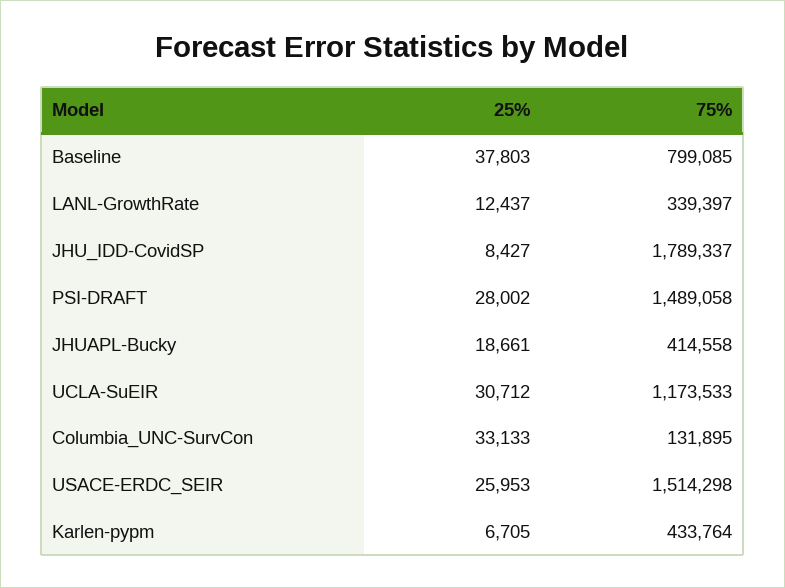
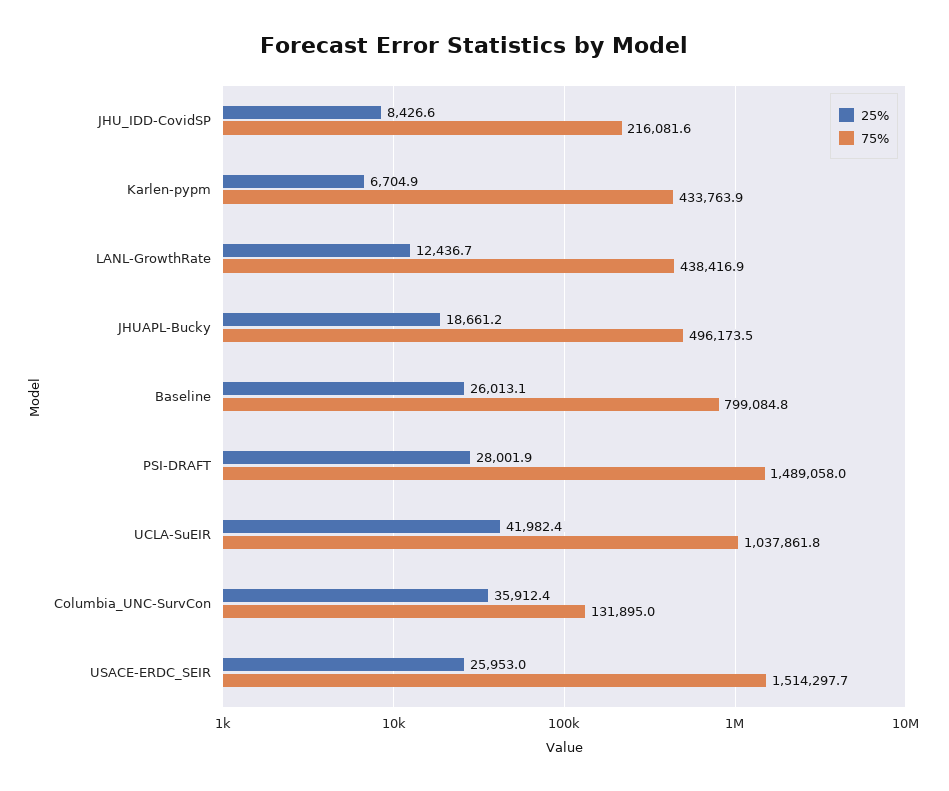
25%, Baseline: 37803 -> 26013.1
75%, LANL-GrowthRate: 339397 -> 438416.9
75%, JHU_IDD-CovidSP: 1789337 -> 216081.6
75%, JHUAPL-Bucky: 414558 -> 496173.5
25%, UCLA-SuEIR: 30712 -> 41982.4
75%, UCLA-SuEIR: 1173533 -> 1037861.8
25%, Columbia_UNC-SurvCon: 33133 -> 35912.4

